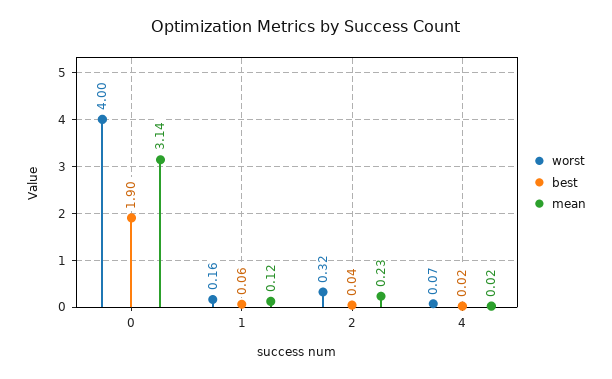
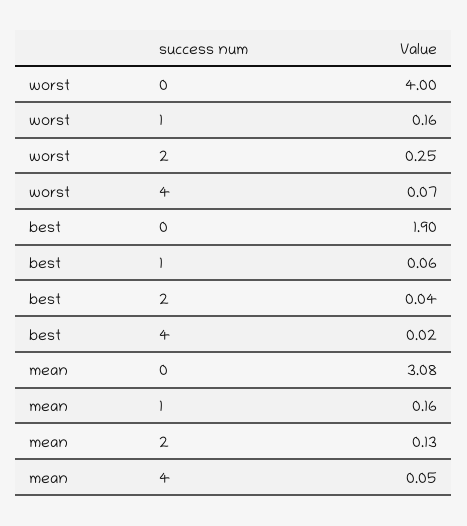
mean, 0: 3.14 -> 3.08
mean, 1: 0.12 -> 0.16
worst, 2: 0.32 -> 0.25
mean, 2: 0.23 -> 0.13
mean, 4: 0.02 -> 0.05

